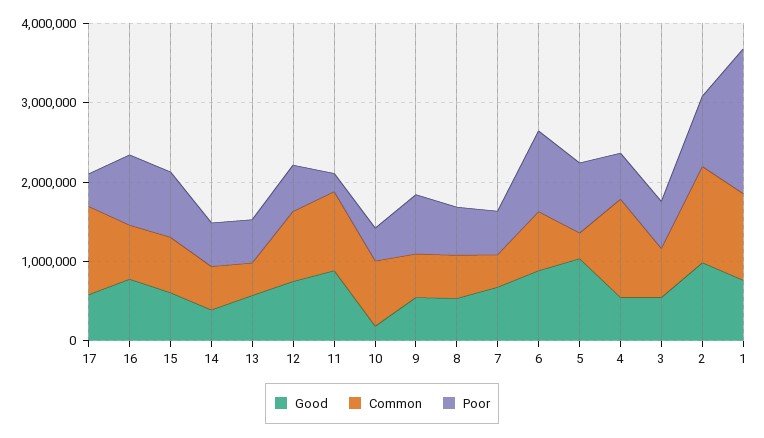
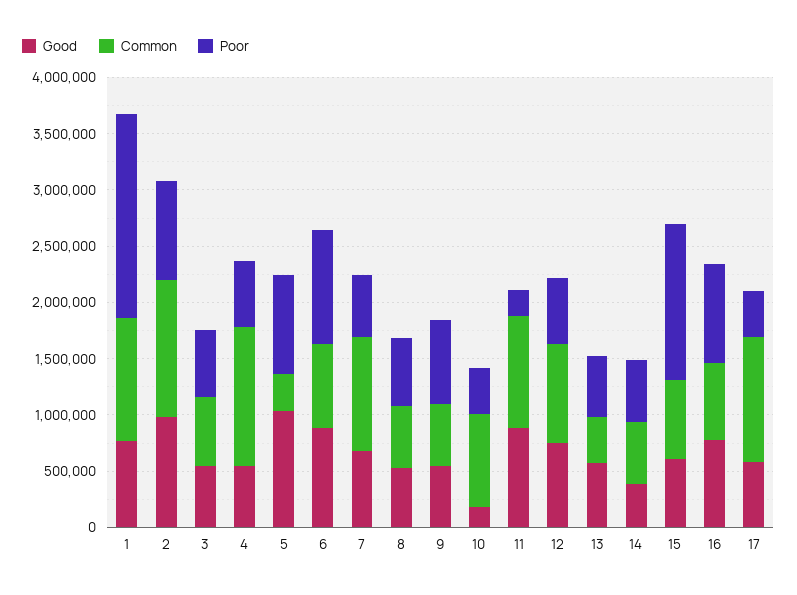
Poor, 15: 800000 -> 1400000
Common, 7: 400000 -> 1000000

